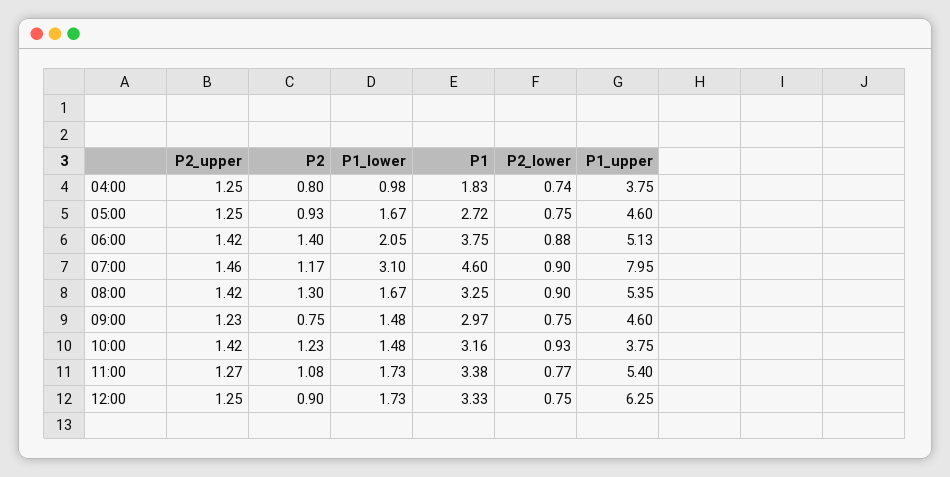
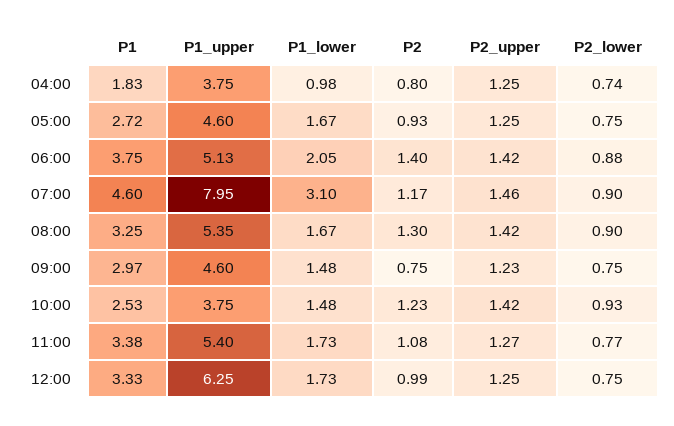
P1, 10:00: 3.16 -> 2.53
P2, 12:00: 0.9 -> 0.99

